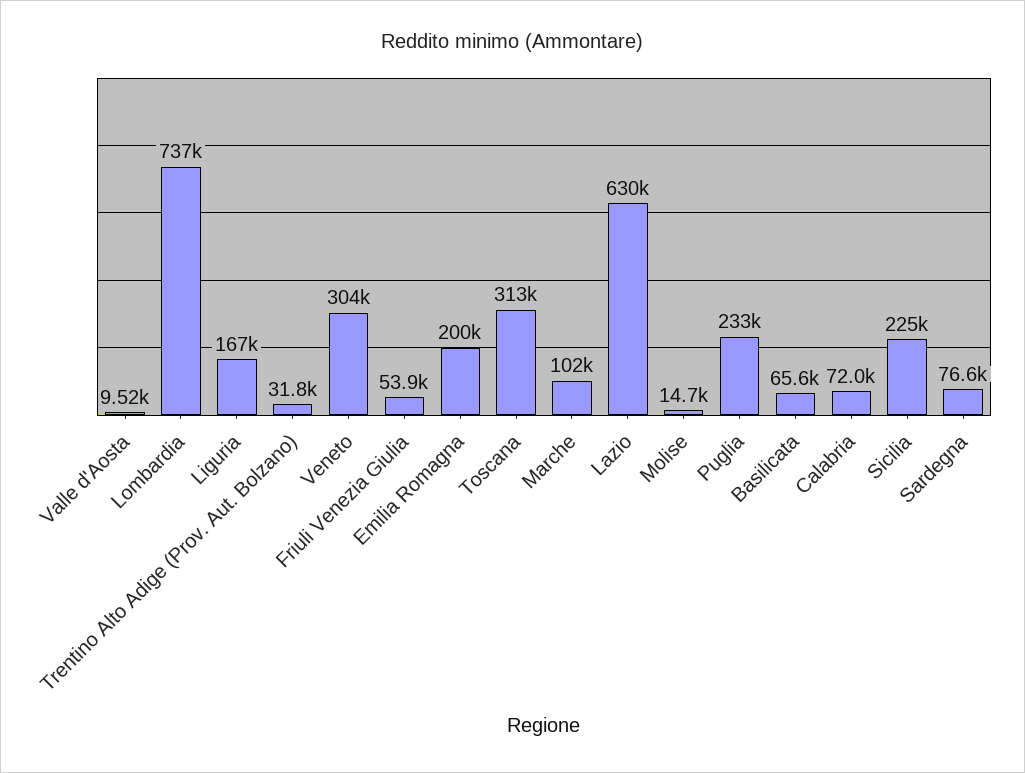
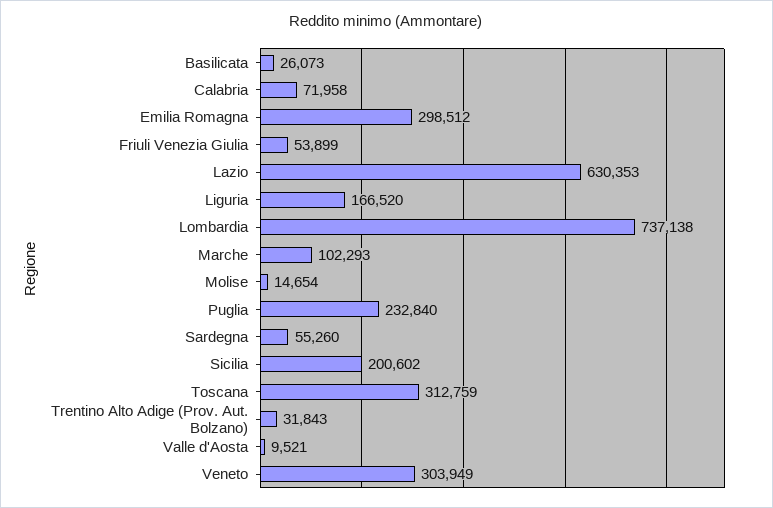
Emilia Romagna: 200000 -> 298512
Basilicata: 65600 -> 26073
Sicilia: 225000 -> 200602
Sardegna: 76600 -> 55260

